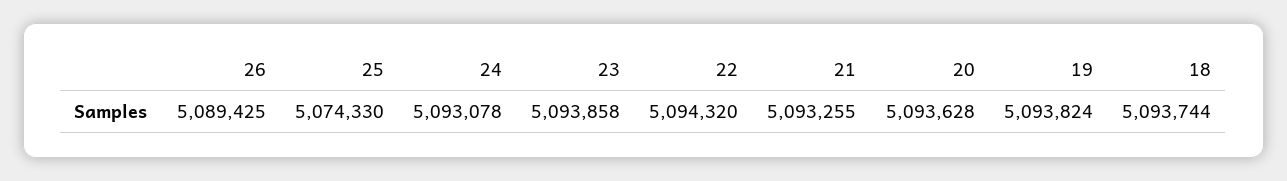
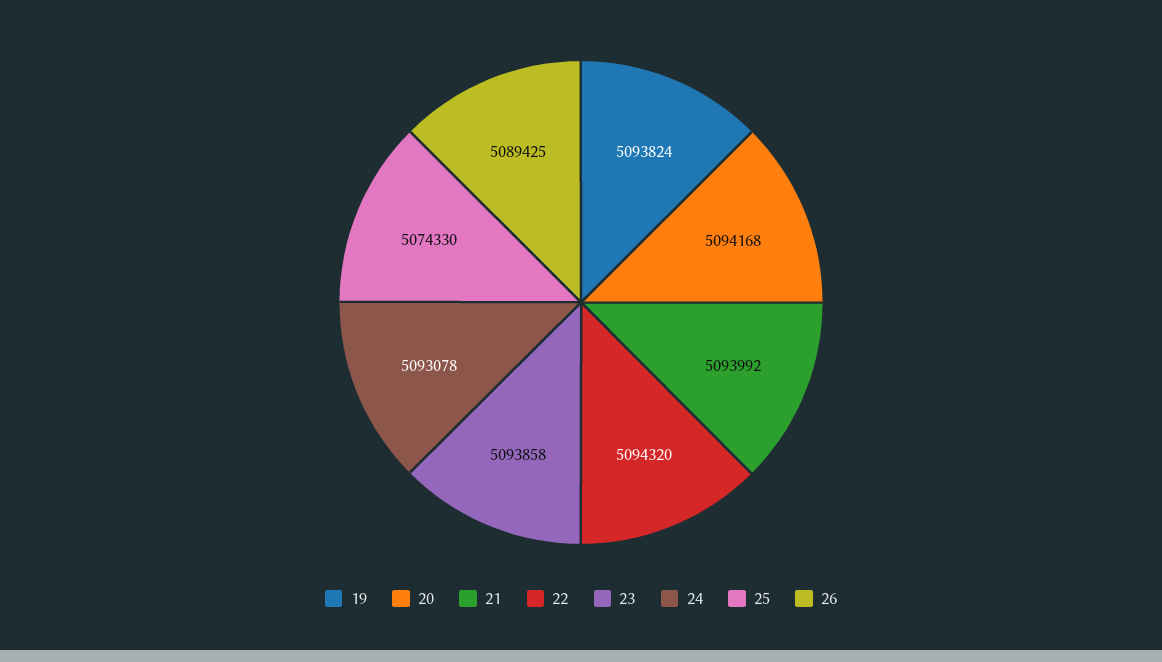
21: 5093255 -> 5093992
20: 5093628 -> 5094168
18: 5093744 -> none

